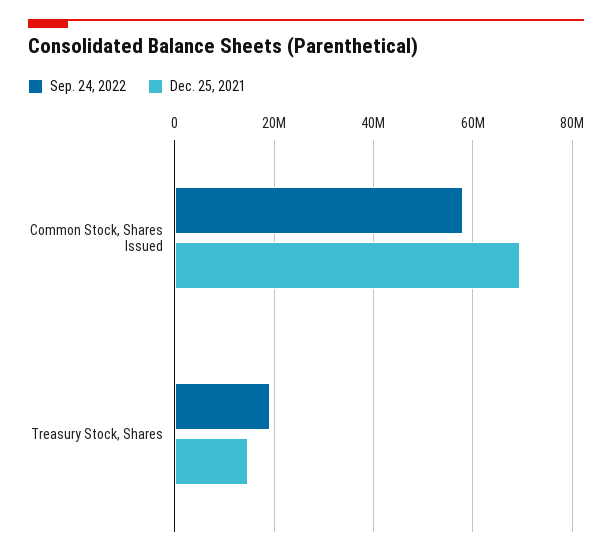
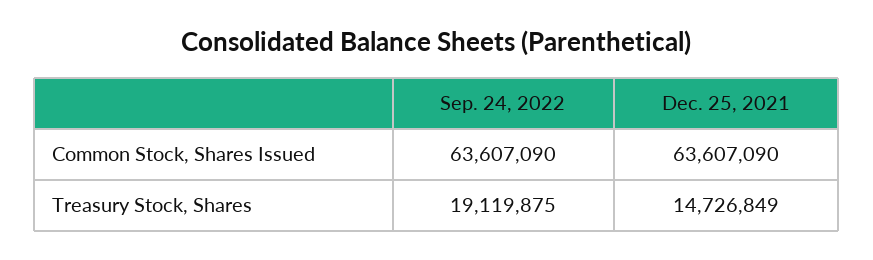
Sep. 24, 2022, Common Stock, Shares Issued: 58000000 -> 63607090
Dec. 25, 2021, Common Stock, Shares Issued: 70000000 -> 63607090

